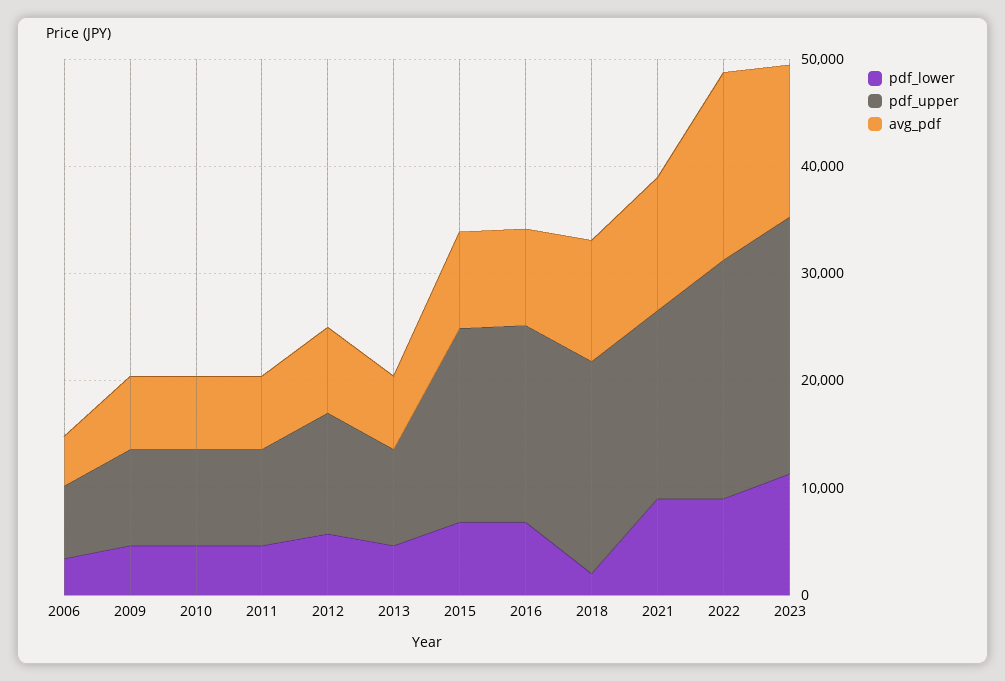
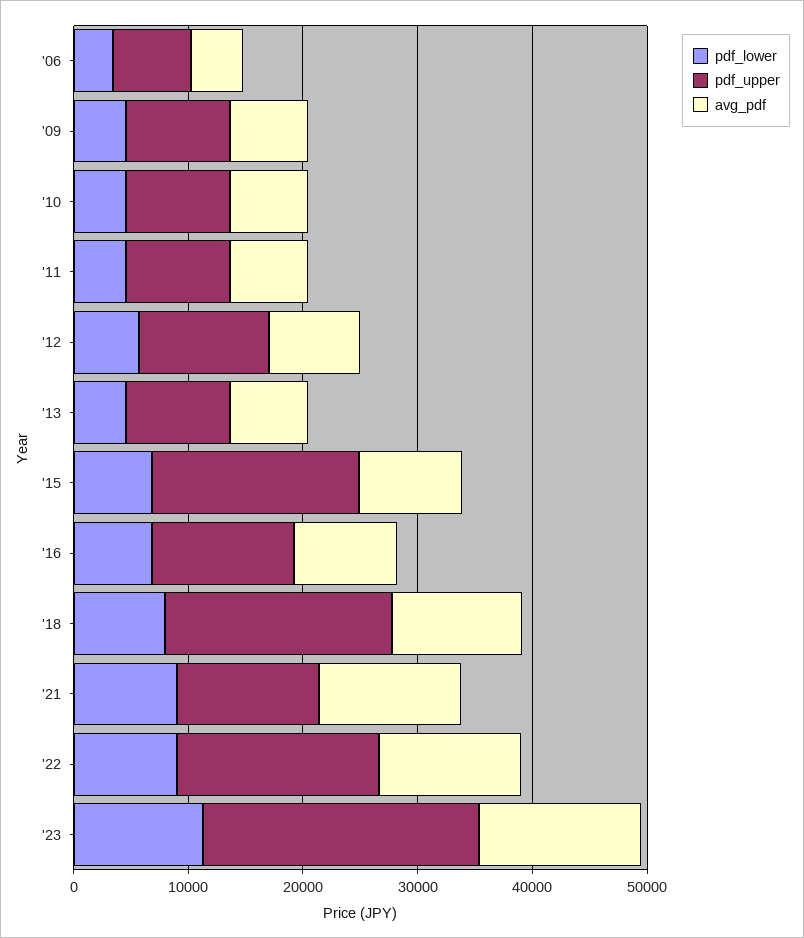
pdf_upper, 2016: 18000 -> 12000
pdf_lower, 2018: 2000 -> 8000
pdf_upper, 2021: 18000 -> 12000
pdf_upper, 2022: 22000 -> 18000
avg_pdf, 2022: 18000 -> 12000

